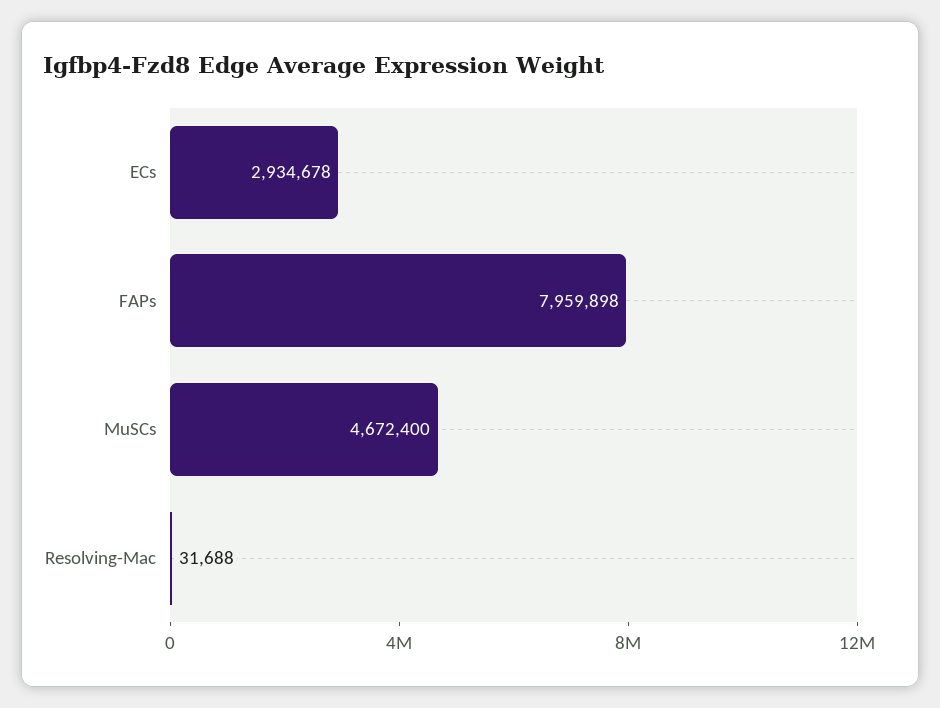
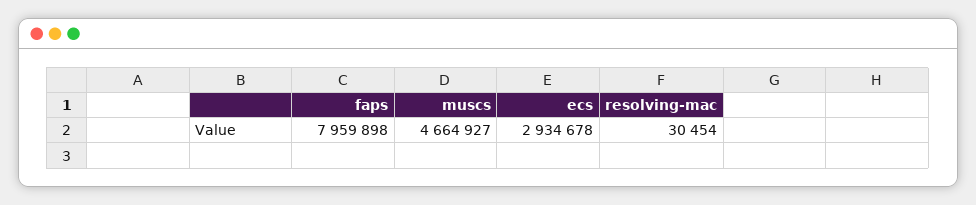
MuSCs: 4672400 -> 4664927
Resolving-Mac: 31688 -> 30454

